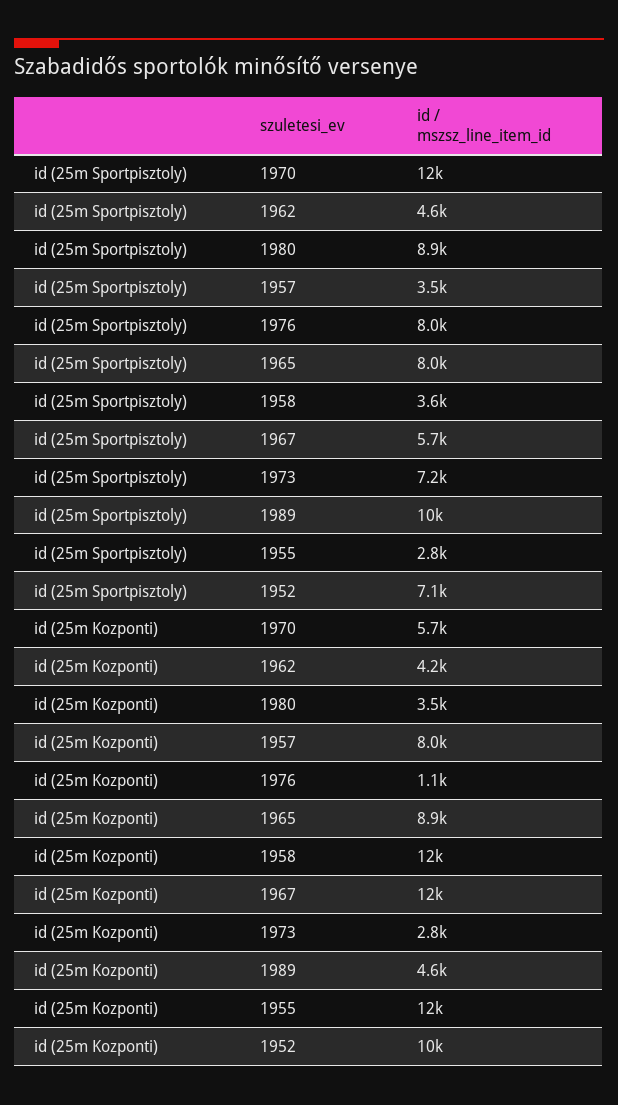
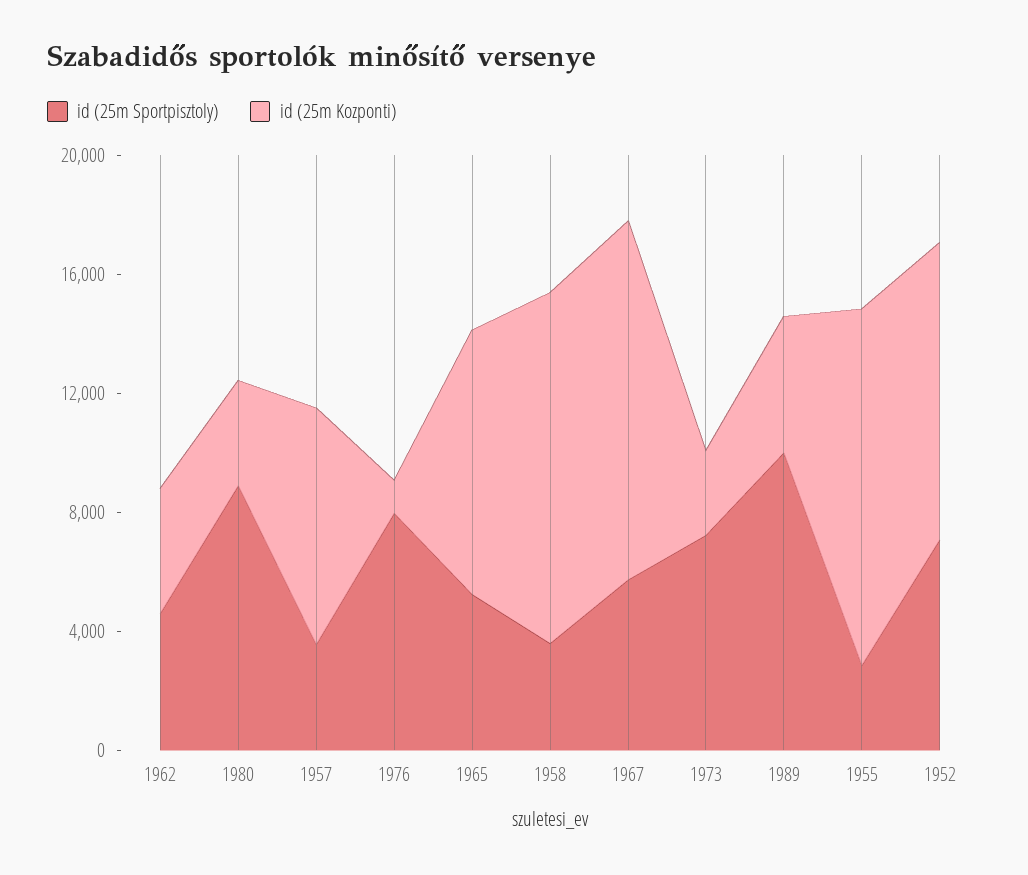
id (25m Sportpisztoly), 1970: 12000 -> none
id (25m Sportpisztoly), 1965: 8000 -> 5000
id (25m Kozponti), 1970: 5700 -> none

